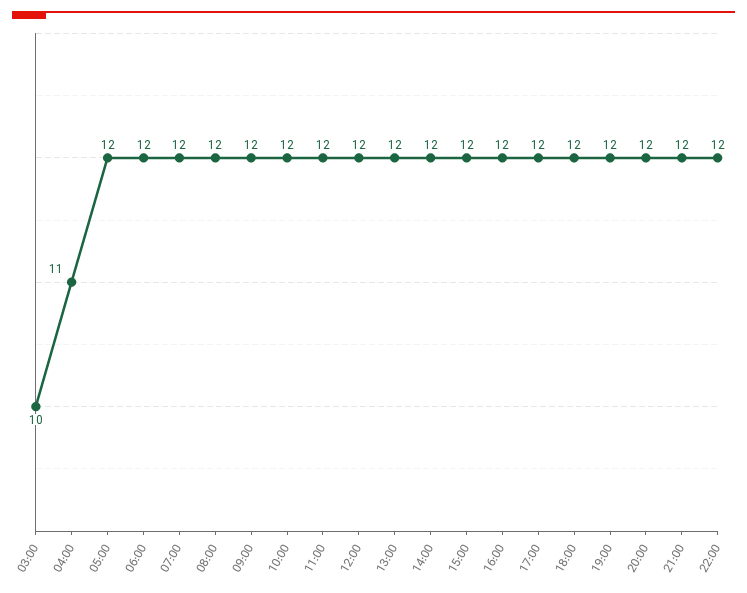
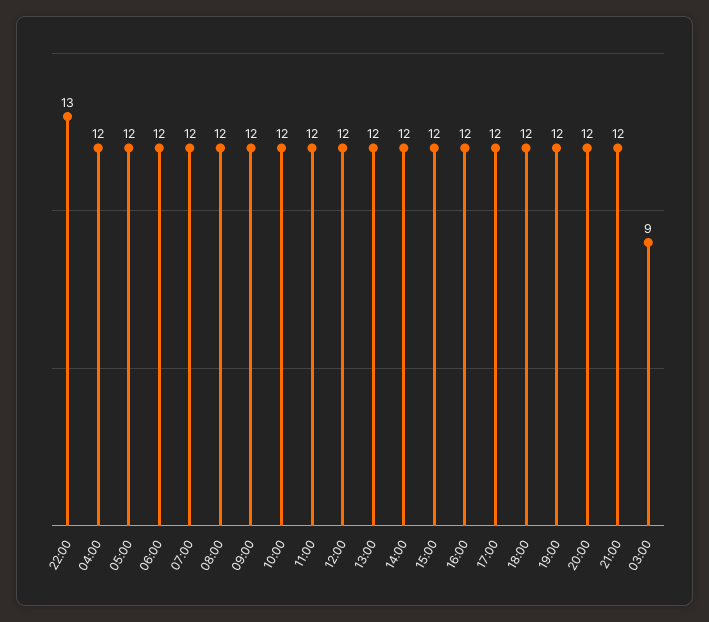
03:00: 10 -> 9
04:00: 11 -> 12
22:00: 12 -> 13

